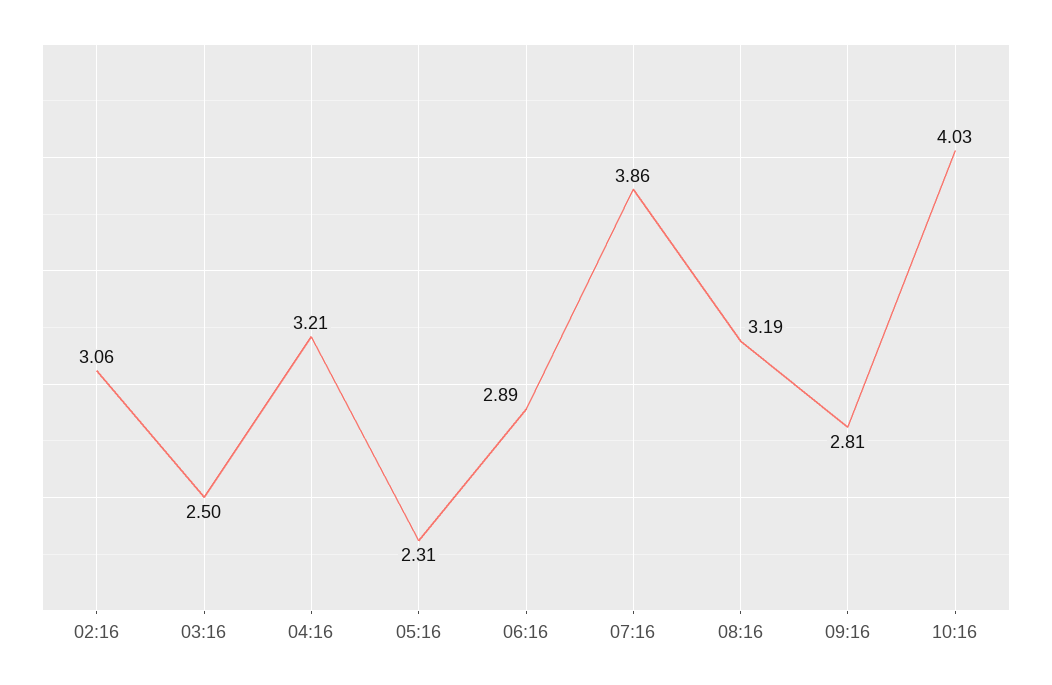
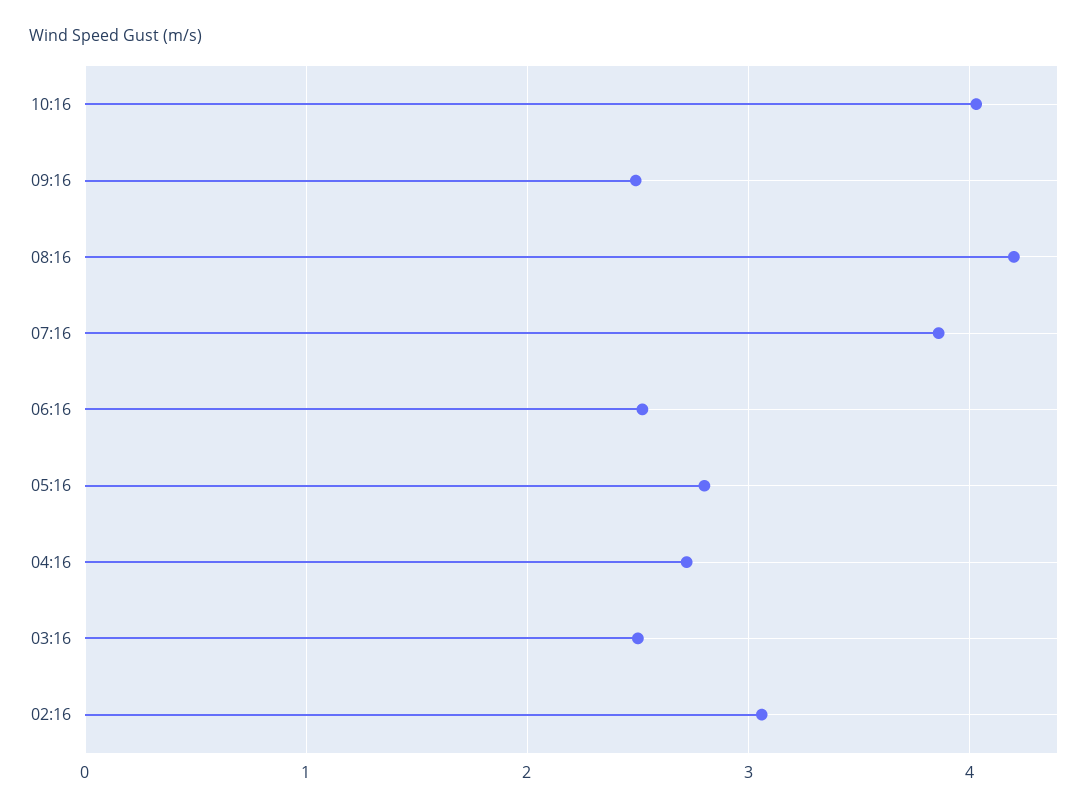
04:16: 3.21 -> 2.7
05:16: 2.31 -> 2.8
06:16: 2.89 -> 2.5
08:16: 3.19 -> 4.2
09:16: 2.81 -> 2.5

